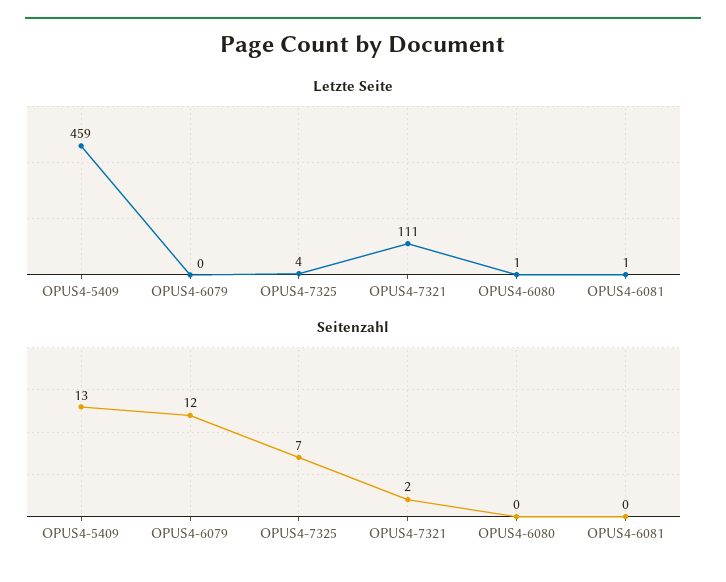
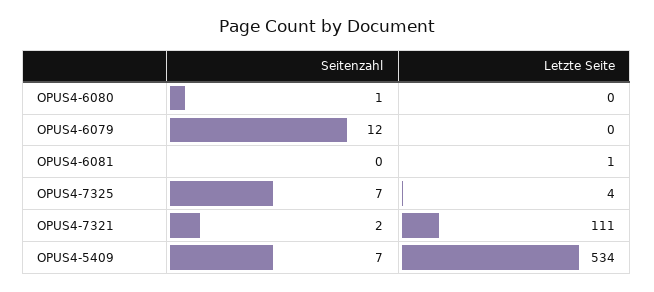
Letzte Seite, OPUS4-5409: 459 -> 534
Letzte Seite, OPUS4-6080: 1 -> 0
Seitenzahl, OPUS4-5409: 13 -> 7
Seitenzahl, OPUS4-6080: 0 -> 1

